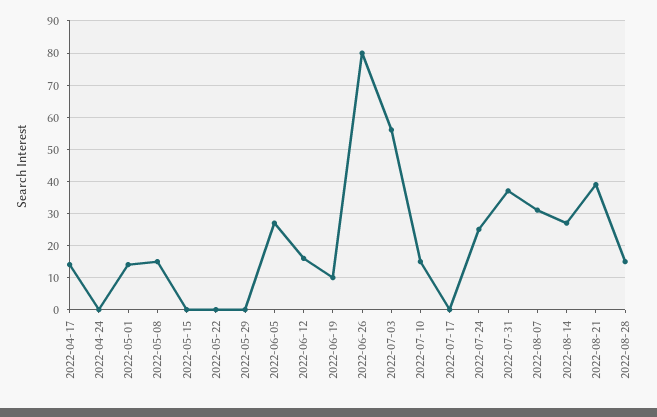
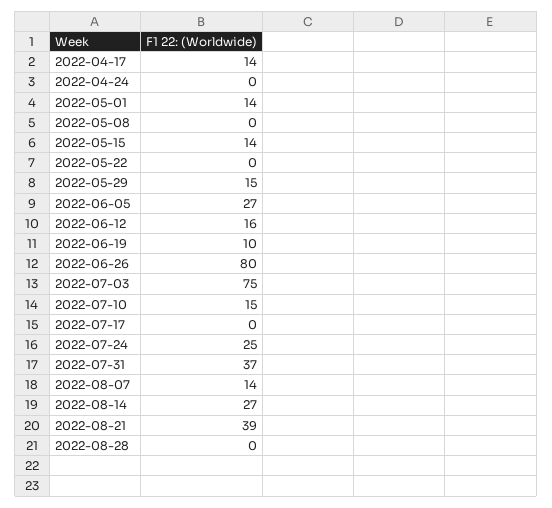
2022-05-08: 15 -> 0
2022-05-15: 0 -> 14
2022-05-29: 0 -> 15
2022-07-03: 55 -> 75
2022-08-07: 30 -> 14
2022-08-28: 15 -> 0

